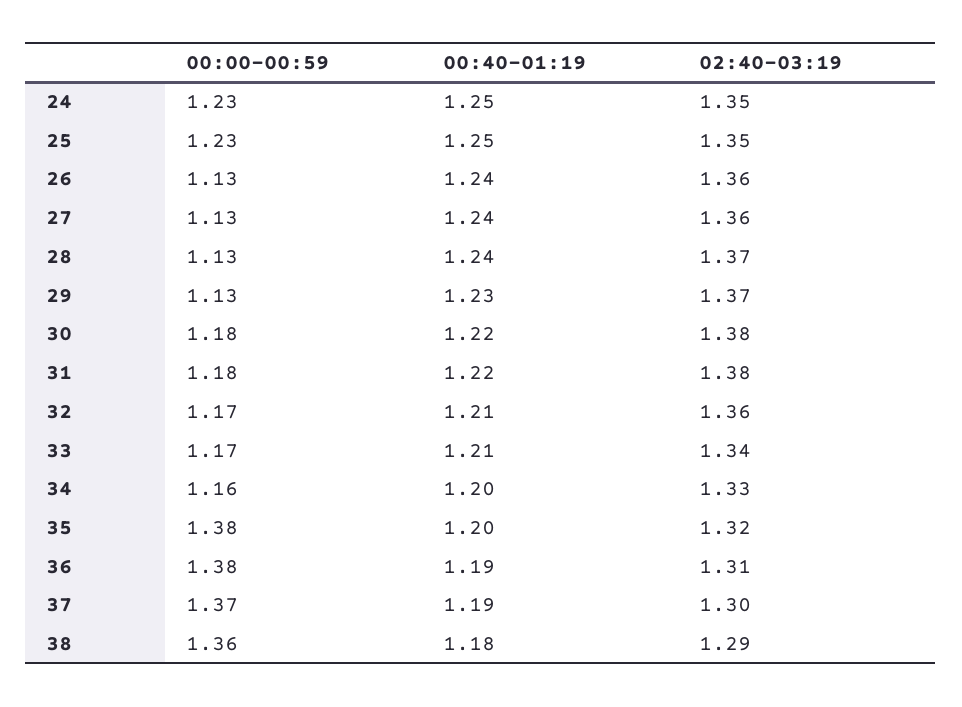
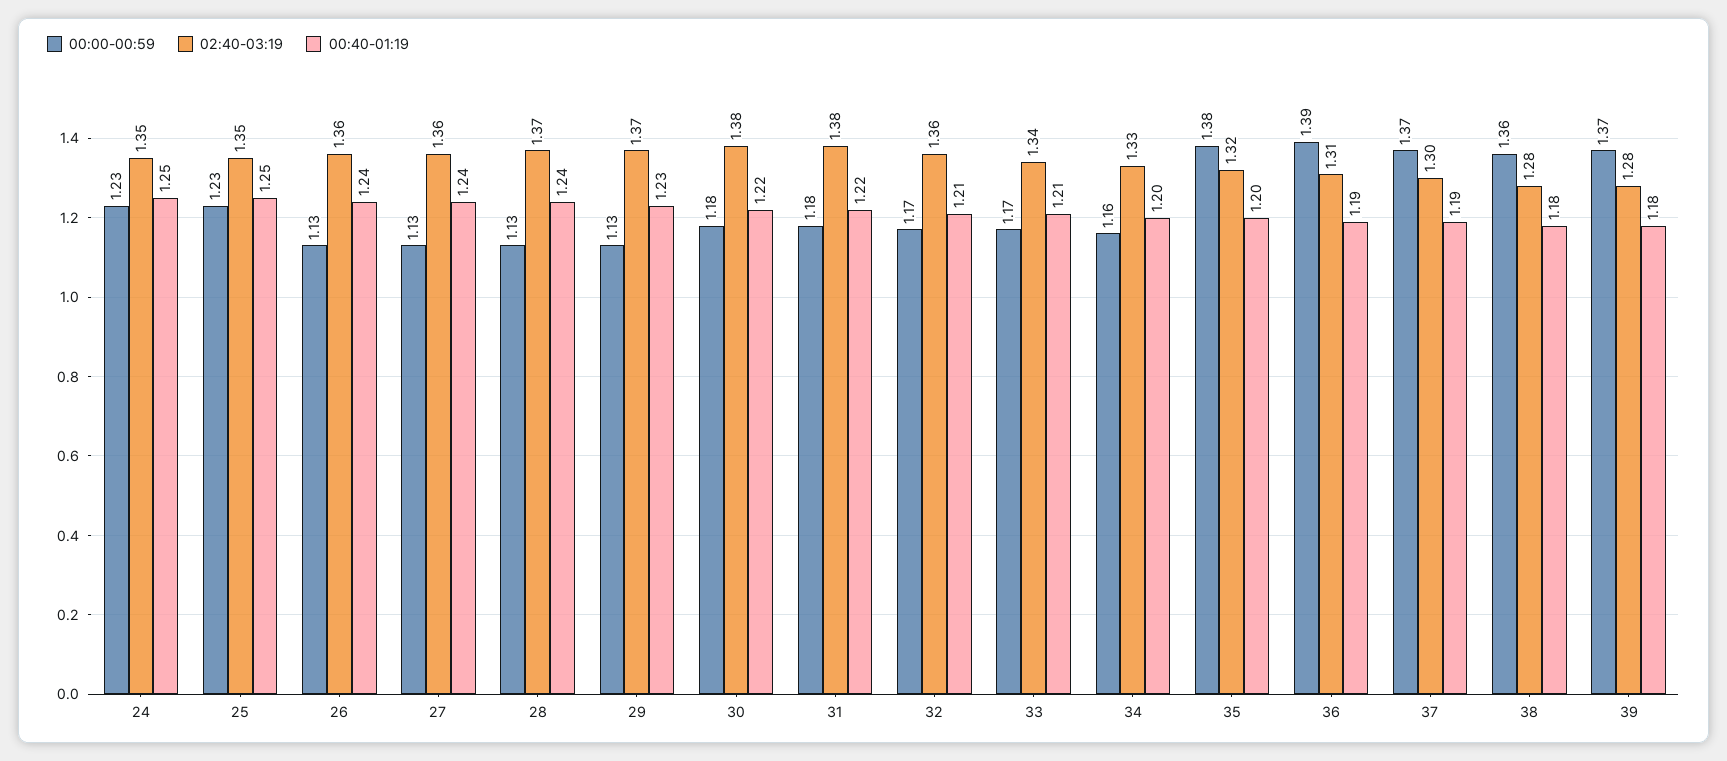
00:00-00:59, 36: 1.38 -> 1.39
02:40-03:19, 38: 1.29 -> 1.28
00:00-00:59, 39: none -> 1.37
02:40-03:19, 39: none -> 1.28
00:40-01:19, 39: none -> 1.18

